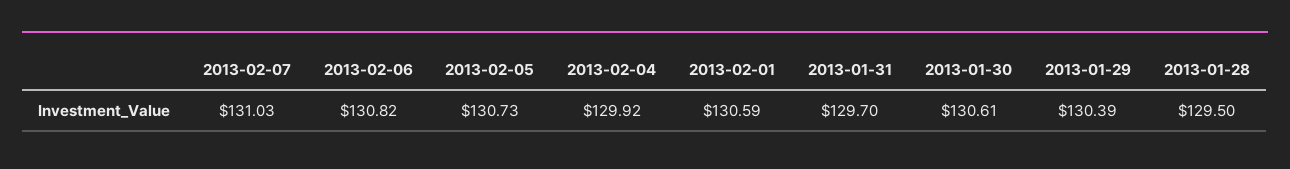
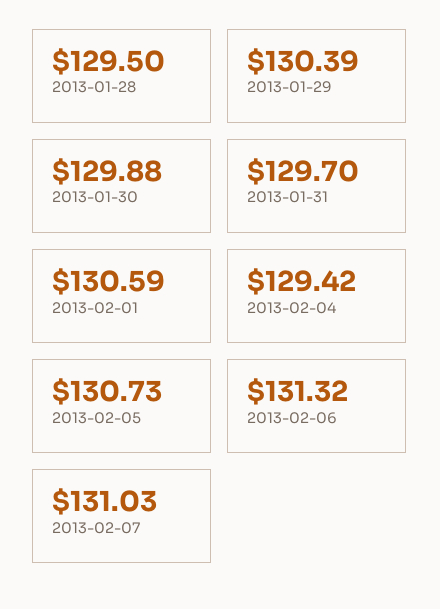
2013-02-06: 130.82 -> 131.32
2013-02-04: 129.92 -> 129.42
2013-01-30: 130.61 -> 129.88

